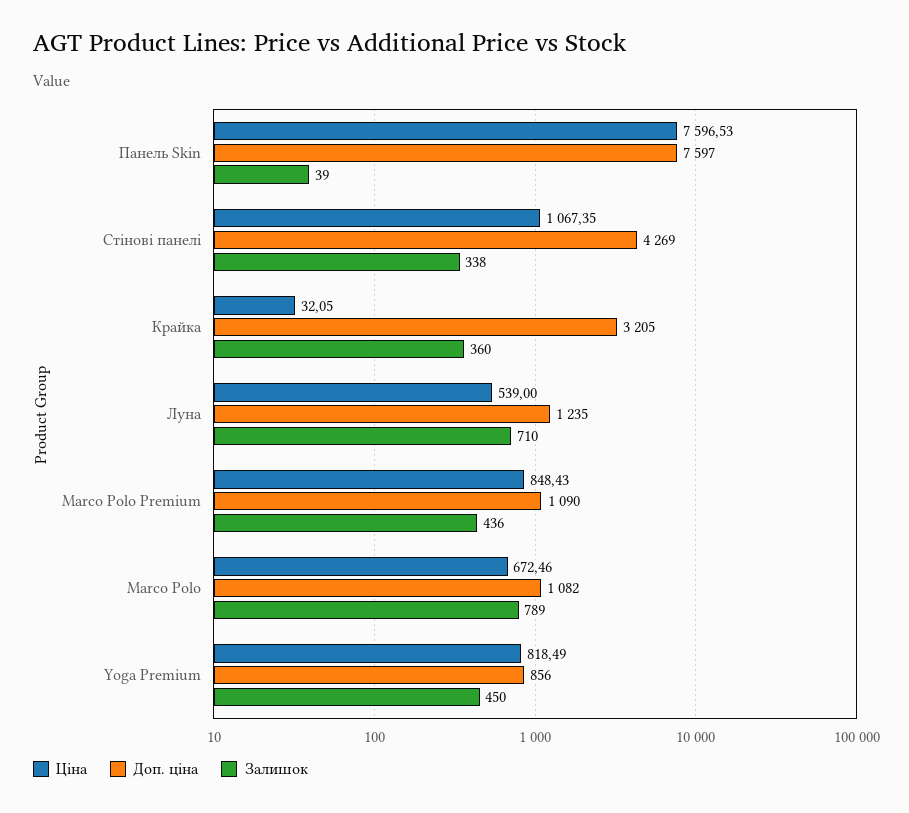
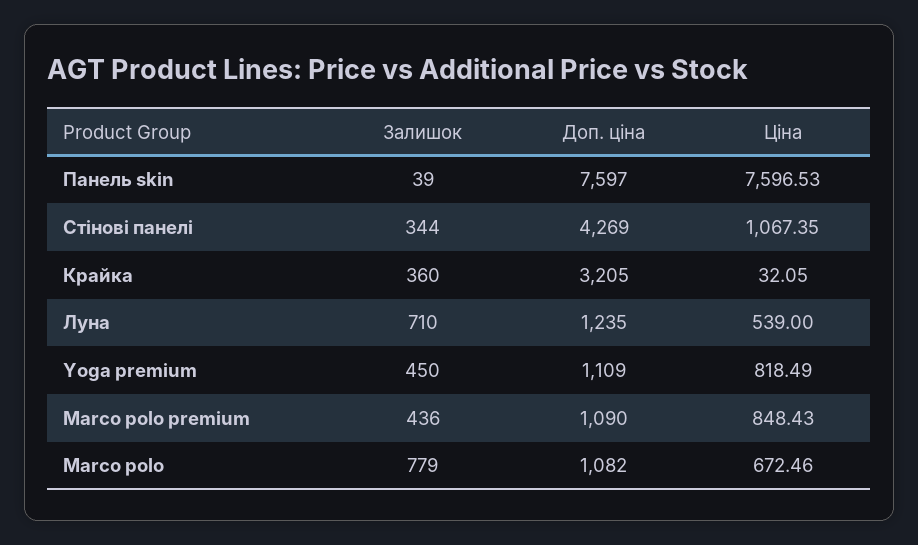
Залишок, Стінові панелі: 338 -> 344
Залишок, Marco Polo: 789 -> 779
Доп. ціна, Yoga Premium: 856 -> 1109

